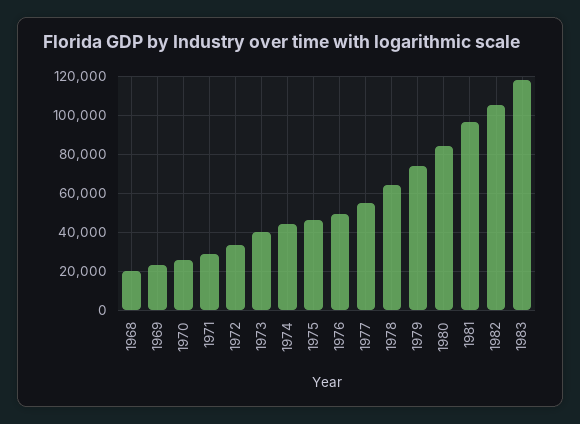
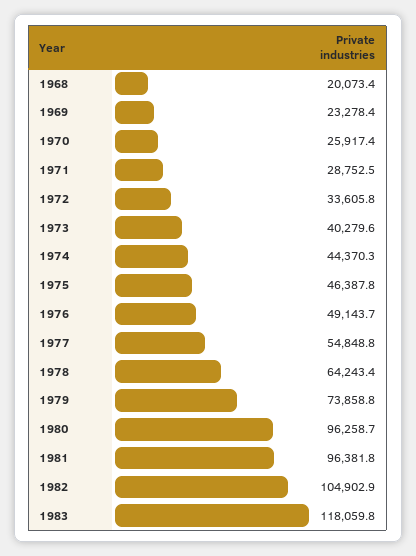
1980: 85000 -> 96258.7

